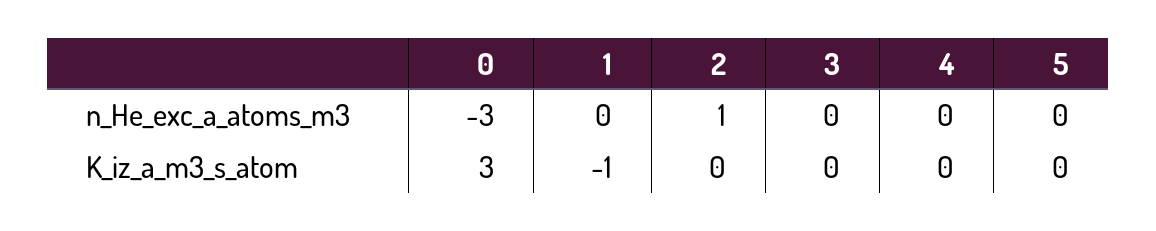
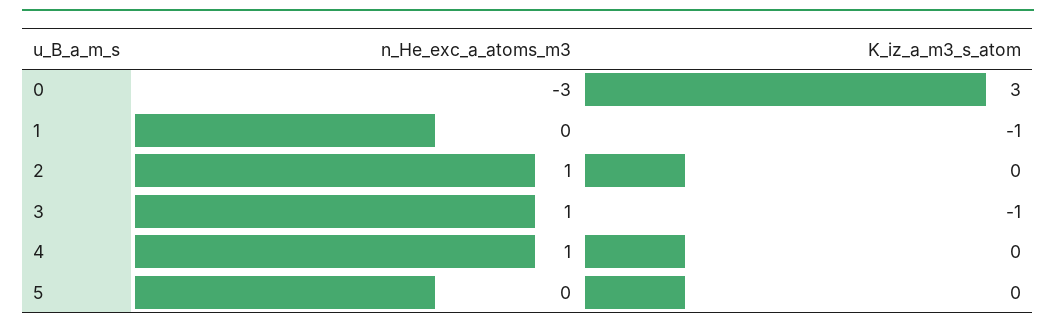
3, n_He_exc_a_atoms_m3: 0 -> 1
4, n_He_exc_a_atoms_m3: 0 -> 1
3, K_iz_a_m3_s_atom: 0 -> -1

